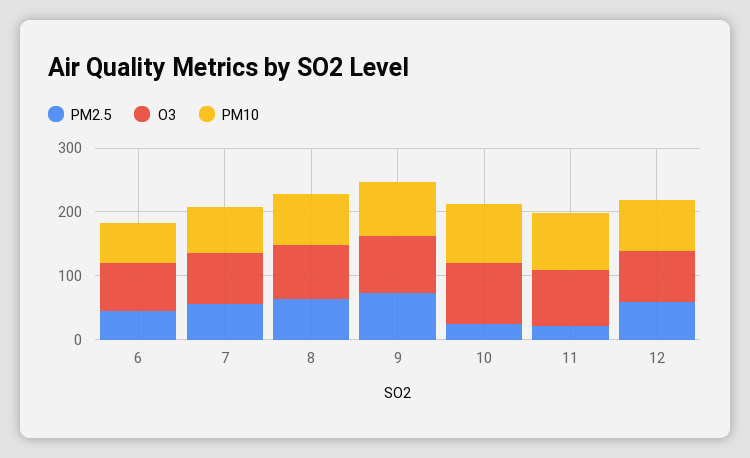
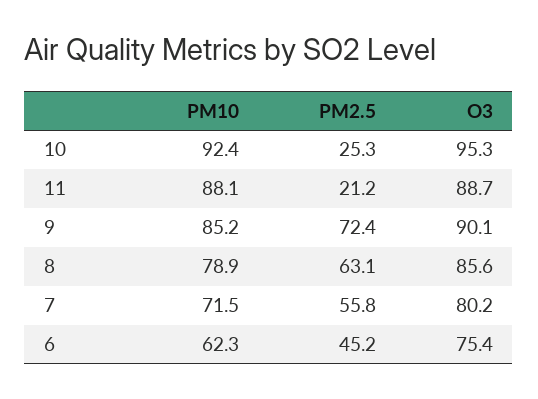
PM2.5, 12: 60 -> none
O3, 12: 80 -> none
PM10, 12: 80 -> none

